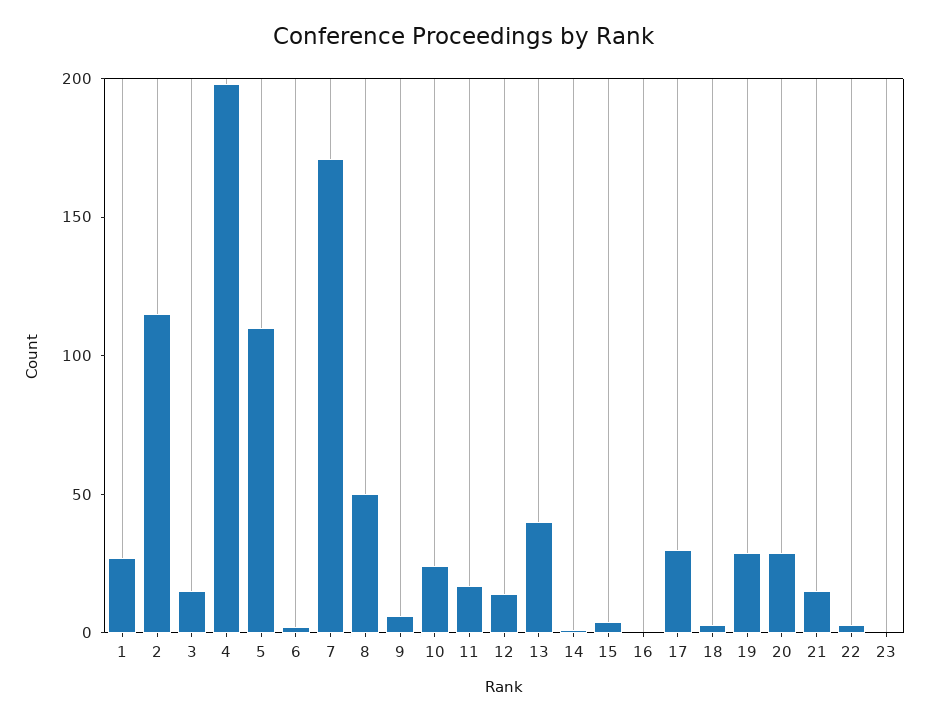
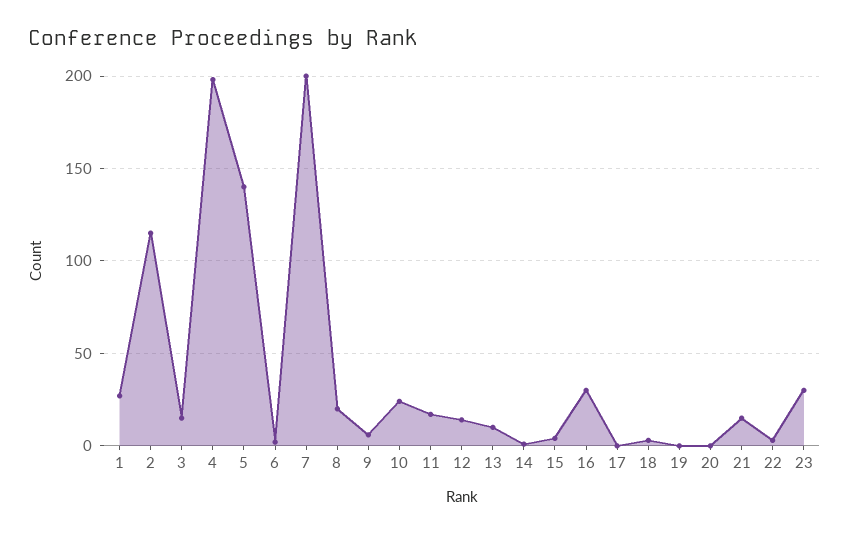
5: 110 -> 140
7: 170 -> 200
8: 50 -> 20
13: 40 -> 10
16: 0 -> 30
17: 30 -> 0
19: 30 -> 0
20: 30 -> 0
23: 0 -> 30

